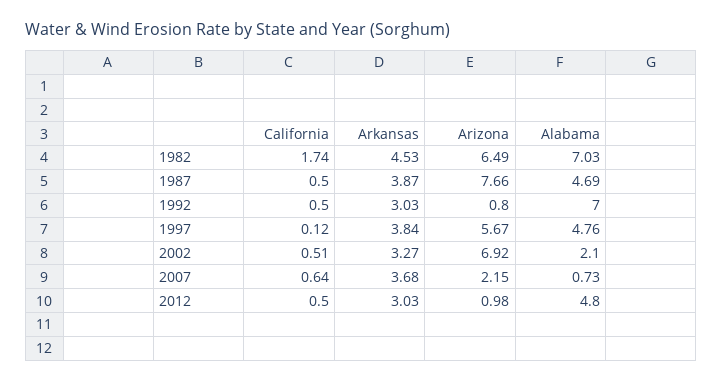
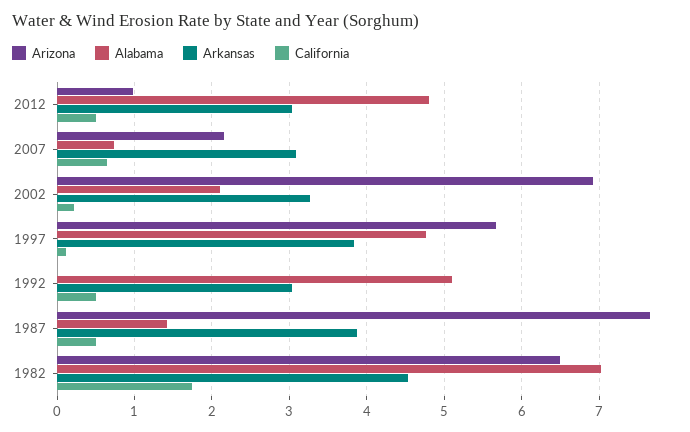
Alabama, 1987: 4.69 -> 1.4
Arizona, 1992: 0.8 -> 0
Alabama, 1992: 7 -> 5.1
California, 2002: 0.51 -> 0.2
Arkansas, 2007: 3.68 -> 3.1

